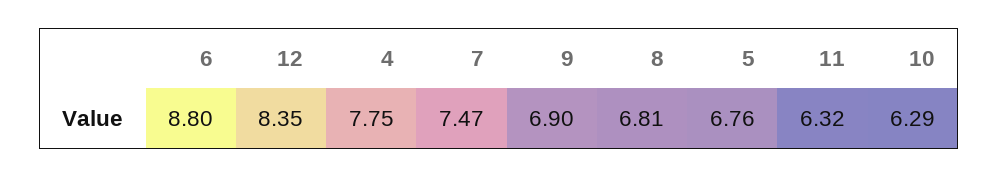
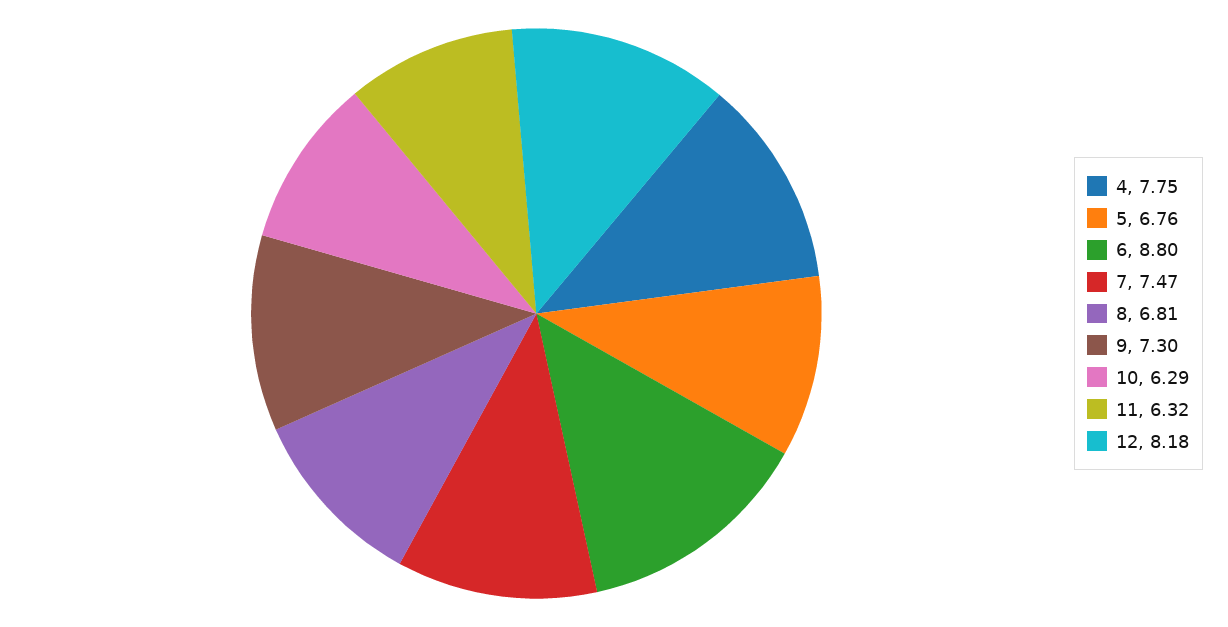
12: 8.35 -> 8.18
9: 6.9 -> 7.3

